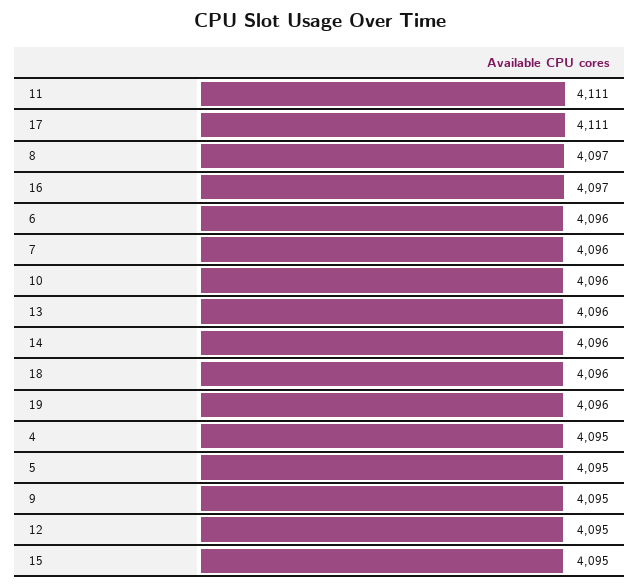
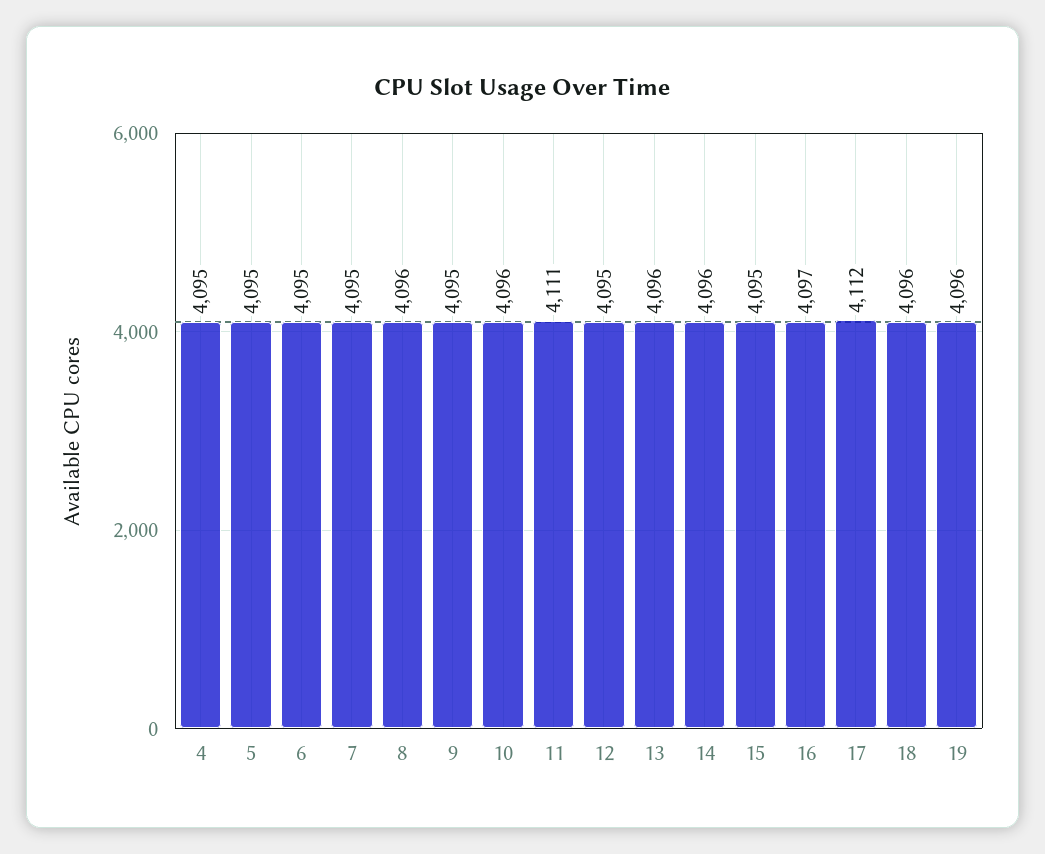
17: 4111 -> 4112
8: 4097 -> 4096
6: 4096 -> 4095
7: 4096 -> 4095

